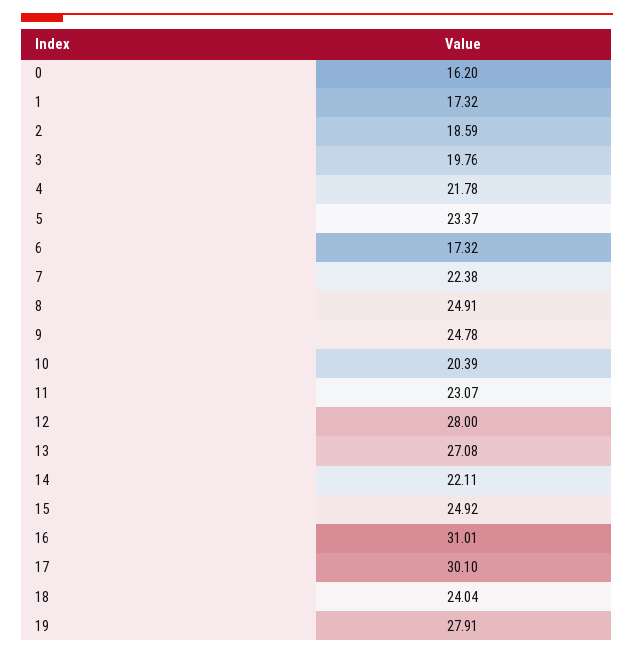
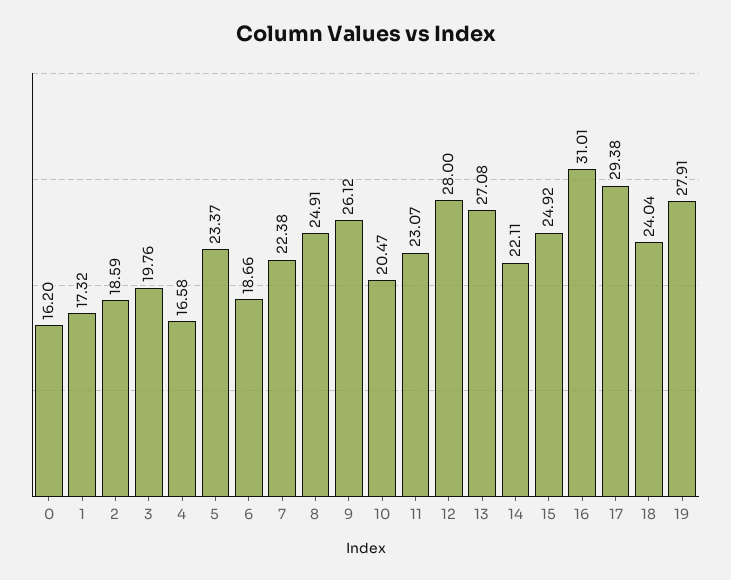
4: 21.78 -> 16.58
6: 17.32 -> 18.66
9: 24.78 -> 26.12
10: 20.39 -> 20.47
17: 30.1 -> 29.38

